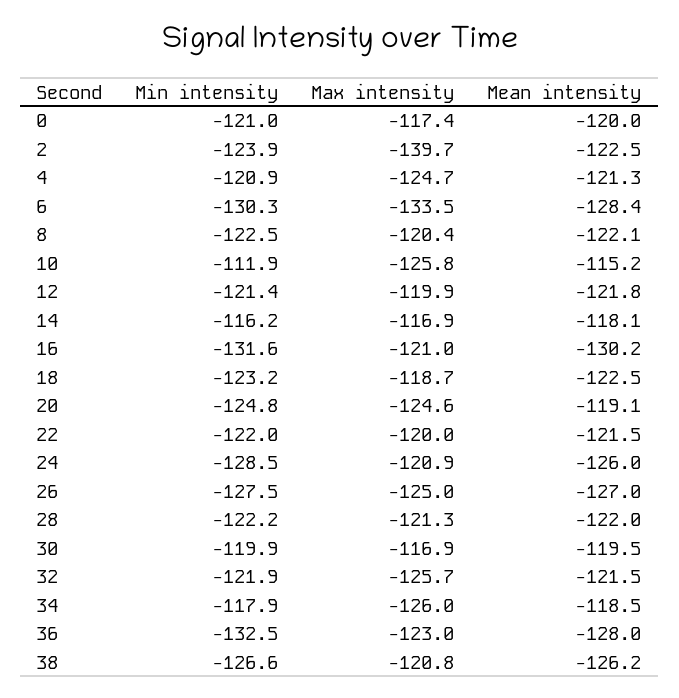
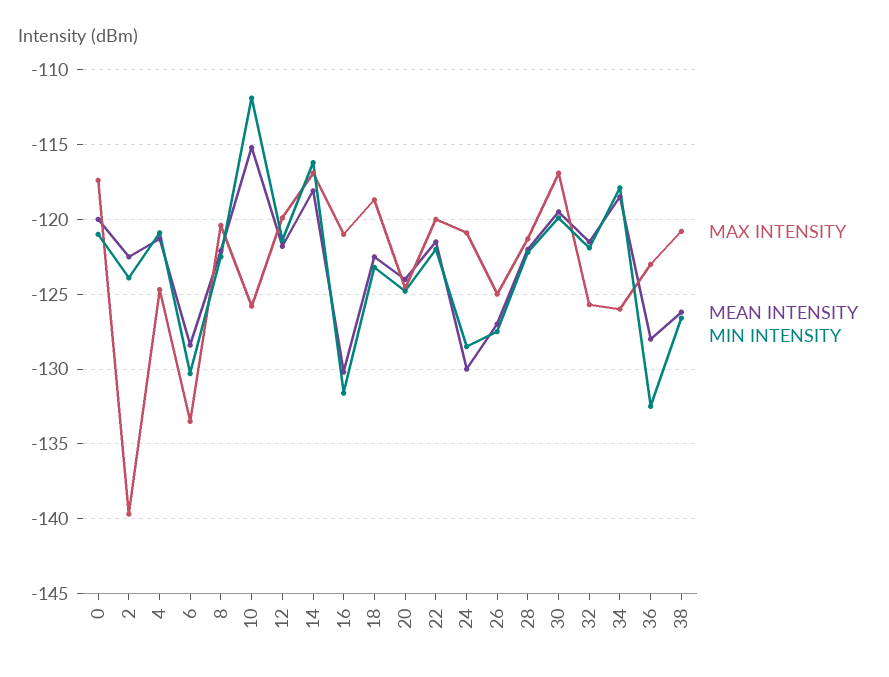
Mean intensity, 20: -119.1 -> -124
Mean intensity, 24: -126 -> -130

